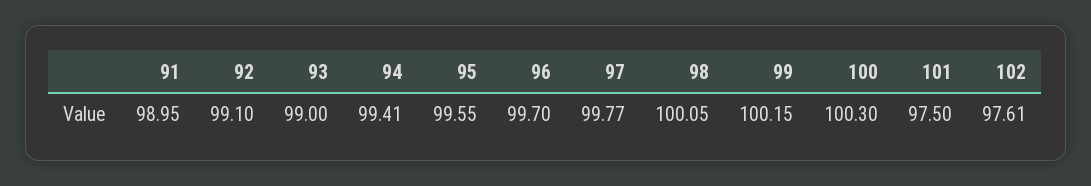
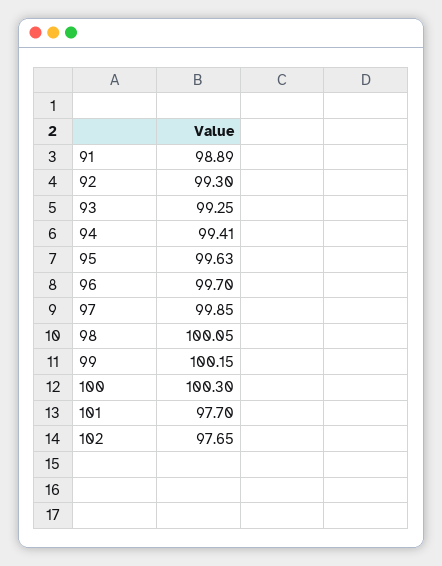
91: 98.95 -> 98.89
92: 99.1 -> 99.3
93: 99 -> 99.25
95: 99.55 -> 99.63
97: 99.77 -> 99.85
101: 97.5 -> 97.7
102: 97.61 -> 97.65

